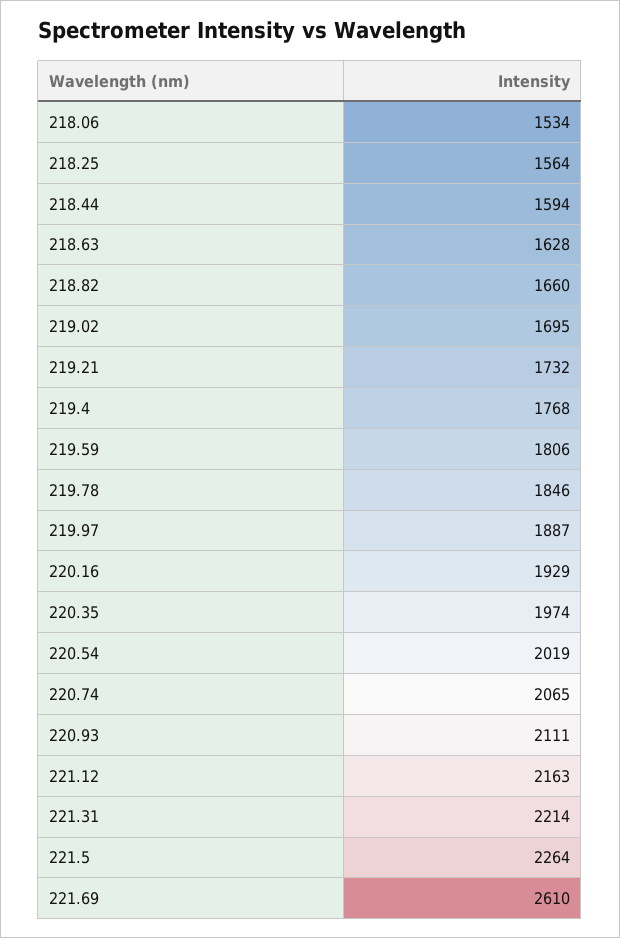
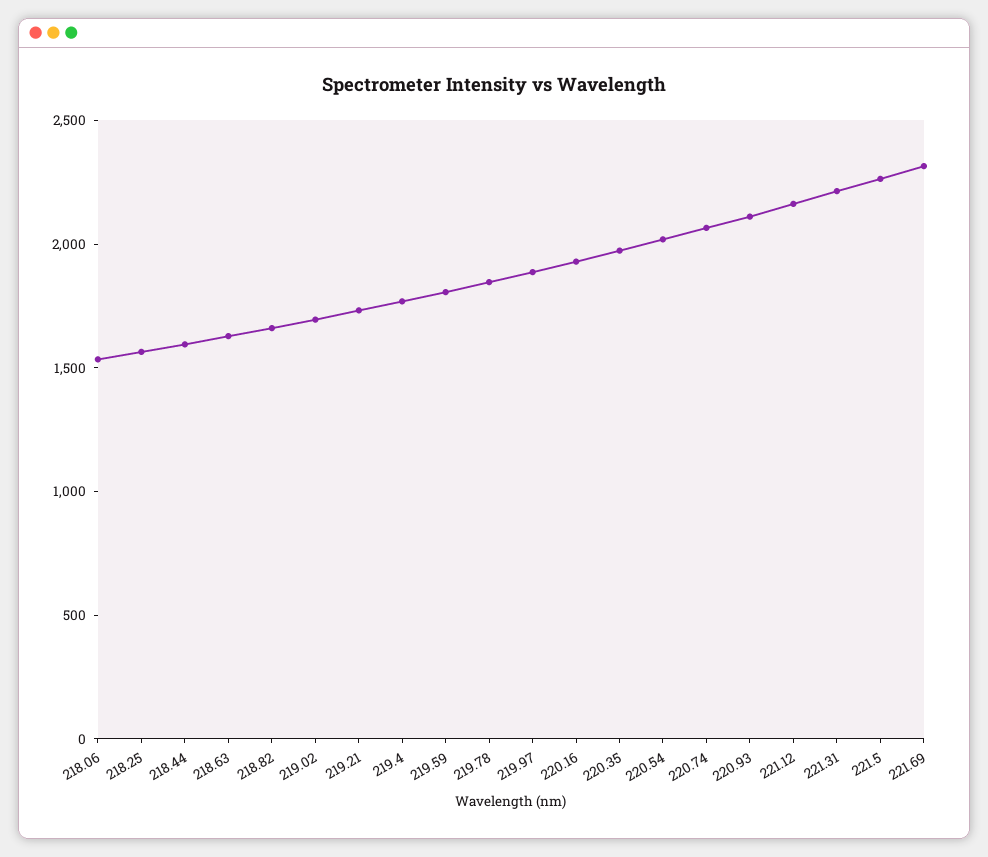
221.69: 2610 -> 2300

